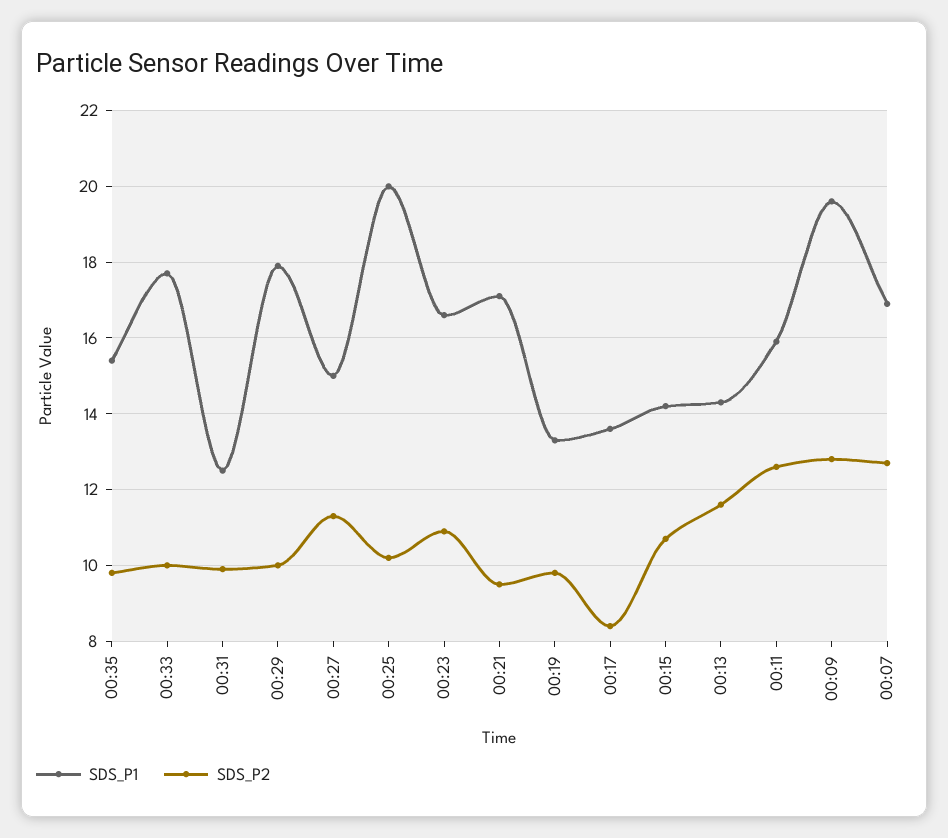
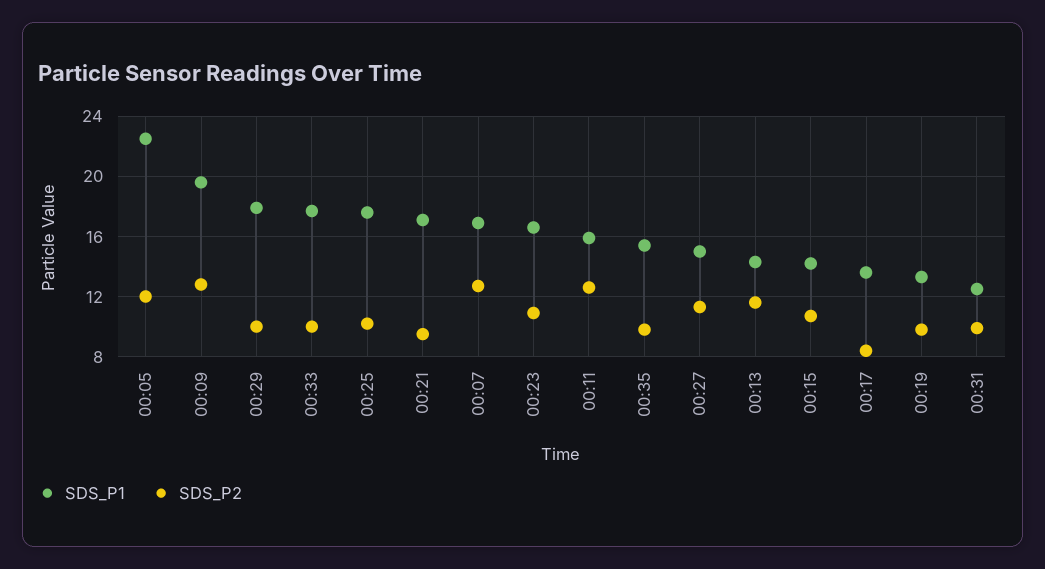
SDS_P1, 00:25: 20 -> 17.5
SDS_P1, 00:05: none -> 22.5
SDS_P2, 00:05: none -> 12

